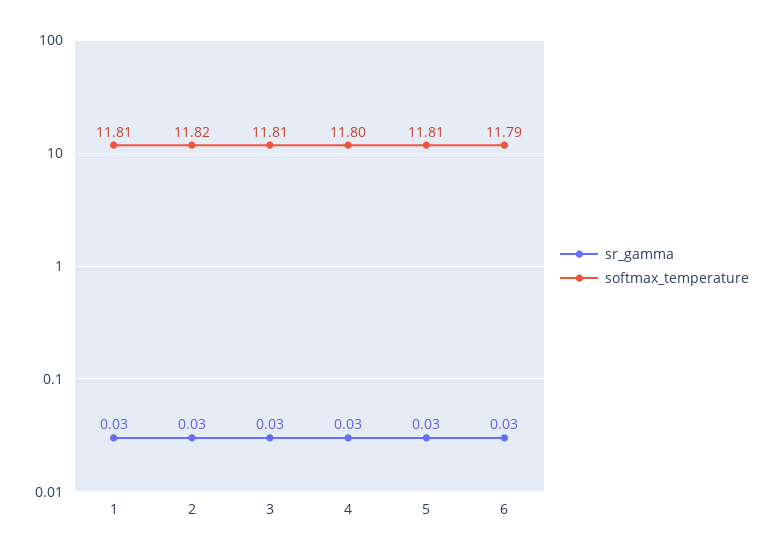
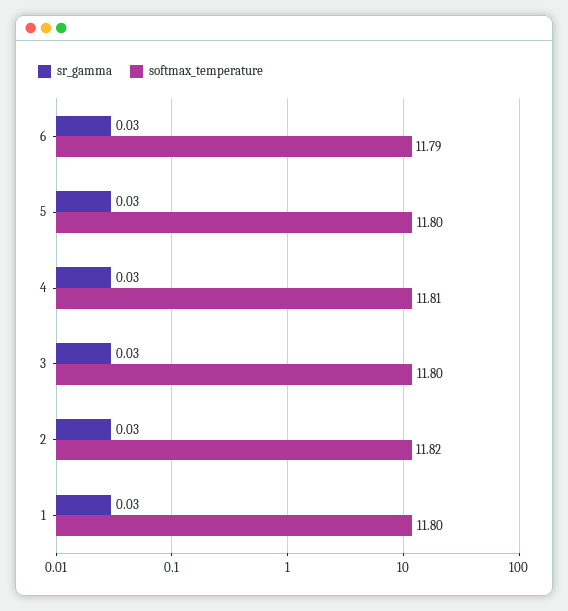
softmax_temperature, 1: 11.81 -> 11.8
softmax_temperature, 3: 11.81 -> 11.8
softmax_temperature, 4: 11.8 -> 11.81
softmax_temperature, 5: 11.81 -> 11.8

